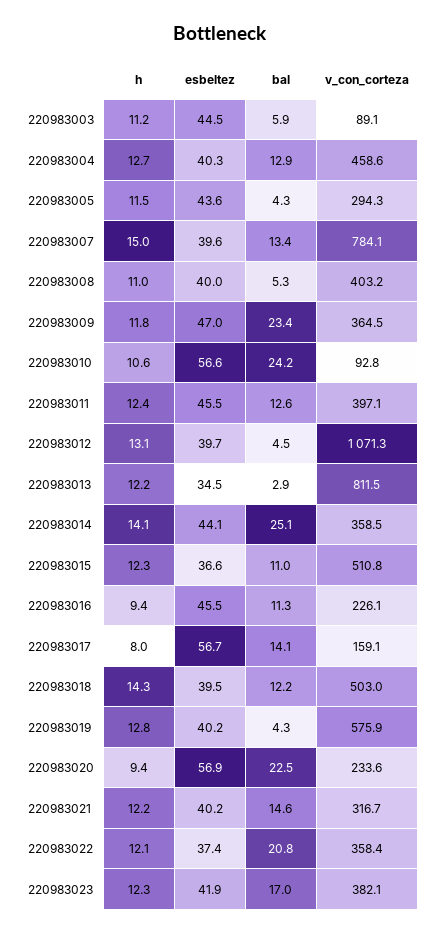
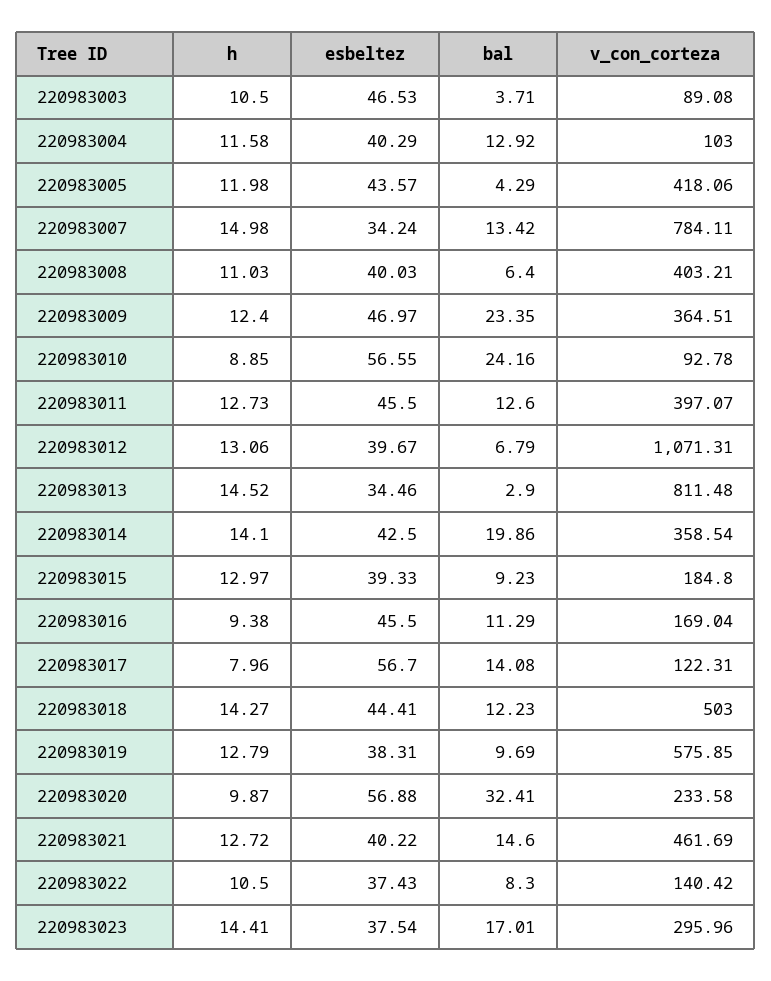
h, 220983003: 11.2 -> 10.5
esbeltez, 220983003: 44.5 -> 46.53
bal, 220983003: 5.9 -> 3.71
h, 220983004: 12.7 -> 11.58
v_con_corteza, 220983004: 458.6 -> 103
h, 220983005: 11.5 -> 11.98
v_con_corteza, 220983005: 294.3 -> 418.06
esbeltez, 220983007: 39.6 -> 34.24
bal, 220983008: 5.3 -> 6.4
h, 220983009: 11.8 -> 12.4
h, 220983010: 10.6 -> 8.85
h, 220983011: 12.4 -> 12.73
bal, 220983012: 4.5 -> 6.79
h, 220983013: 12.2 -> 14.52
esbeltez, 220983014: 44.1 -> 42.5
bal, 220983014: 25.1 -> 19.86
h, 220983015: 12.3 -> 12.97
esbeltez, 220983015: 36.6 -> 39.33
bal, 220983015: 11 -> 9.23
v_con_corteza, 220983015: 510.8 -> 184.8
v_con_corteza, 220983016: 226.1 -> 169.04
v_con_corteza, 220983017: 159.1 -> 122.31
esbeltez, 220983018: 39.5 -> 44.41
esbeltez, 220983019: 40.2 -> 38.31
bal, 220983019: 4.3 -> 9.69
h, 220983020: 9.4 -> 9.87
bal, 220983020: 22.5 -> 32.41
h, 220983021: 12.2 -> 12.72
v_con_corteza, 220983021: 316.7 -> 461.69
h, 220983022: 12.1 -> 10.5
bal, 220983022: 20.8 -> 8.3
v_con_corteza, 220983022: 358.4 -> 140.42
h, 220983023: 12.3 -> 14.41
esbeltez, 220983023: 41.9 -> 37.54
v_con_corteza, 220983023: 382.1 -> 295.96

